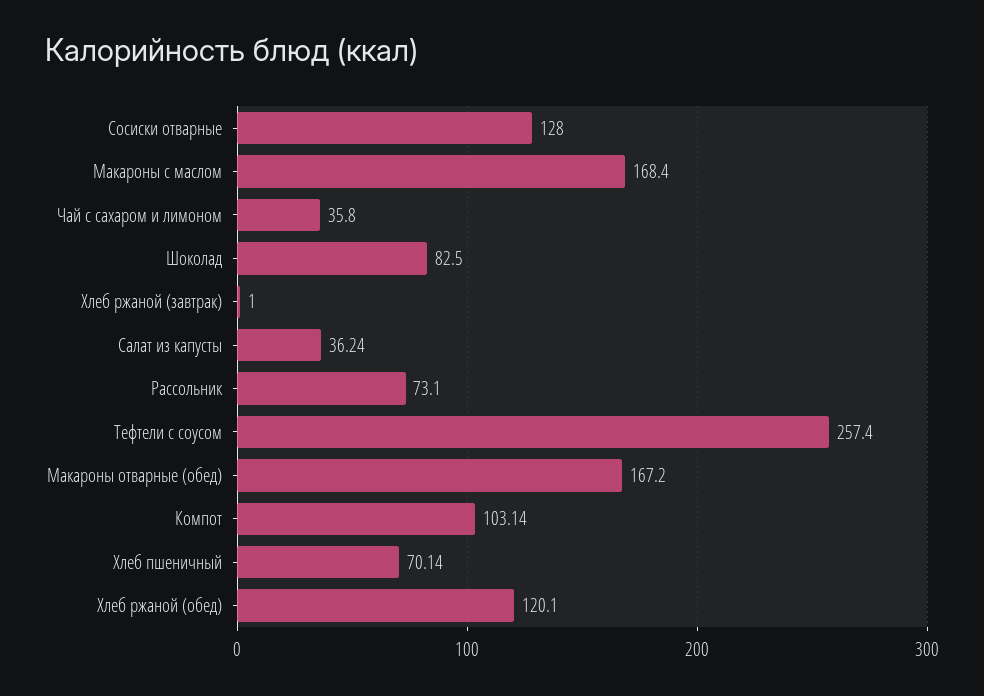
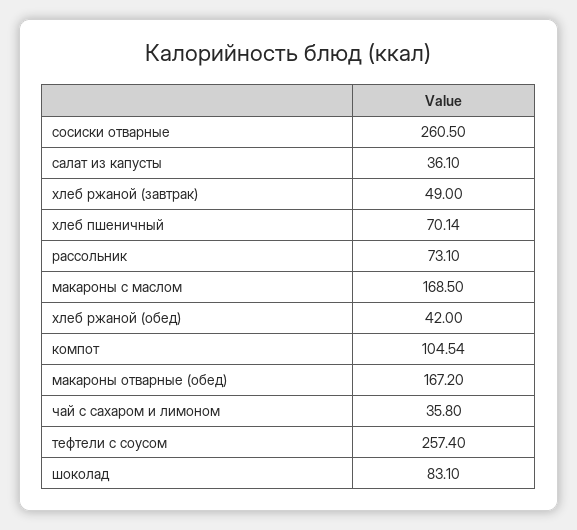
Сосиски отварные: 128 -> 260.5
Макароны с маслом: 168.4 -> 168.5
Шоколад: 82.5 -> 83.1
Хлеб ржаной (завтрак): 1 -> 49
Салат из капусты: 36.24 -> 36.1
Компот: 103.14 -> 104.54
Хлеб ржаной (обед): 120.1 -> 42

